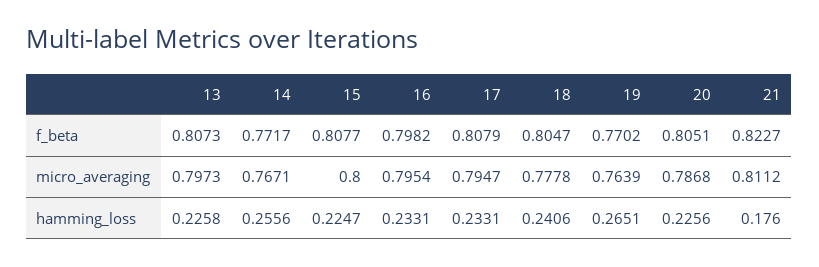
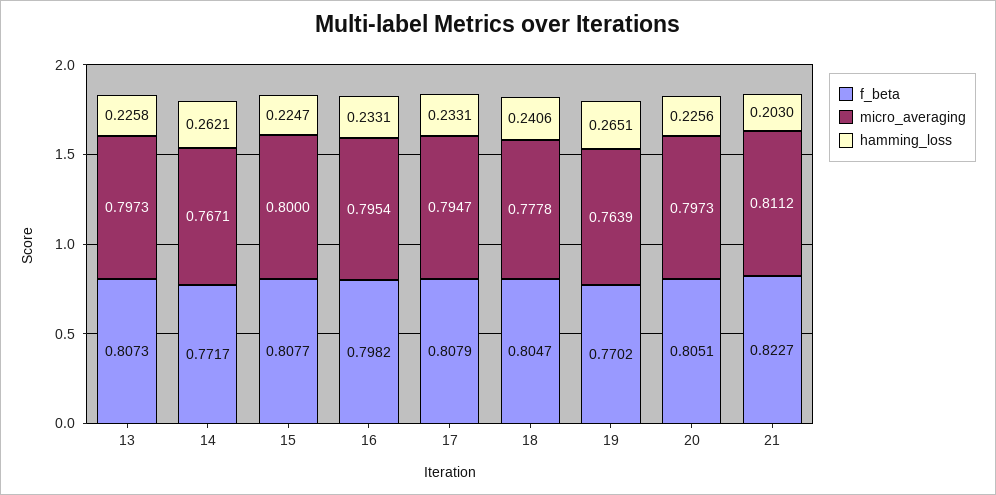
micro_averaging, 20: 0.7868 -> 0.7973
hamming_loss, 14: 0.2556 -> 0.2621
hamming_loss, 21: 0.176 -> 0.203

